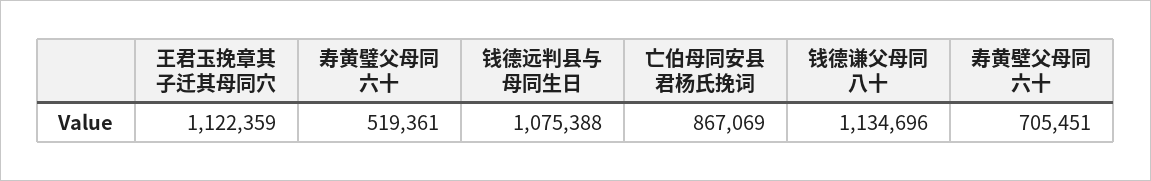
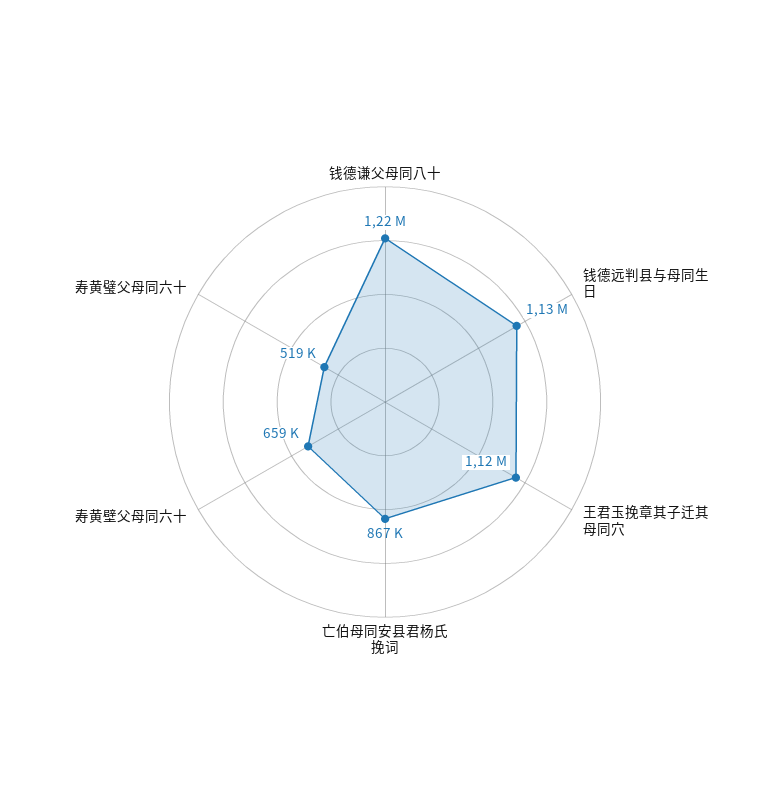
钱德远判县与母同生日: 1075388 -> 1130000
钱德谦父母同八十: 1134696 -> 1220000
寿黄壁父母同六十: 705451 -> 659000

